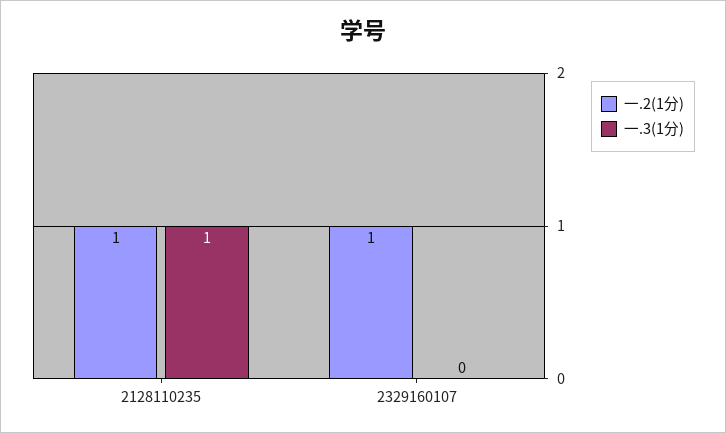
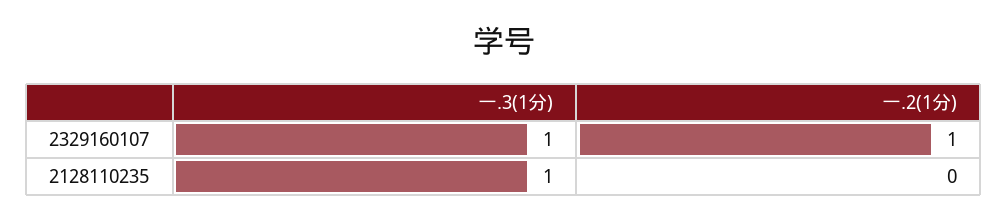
一.2(1分), 2128110235: 1 -> 0
一.3(1分), 2329160107: 0 -> 1

